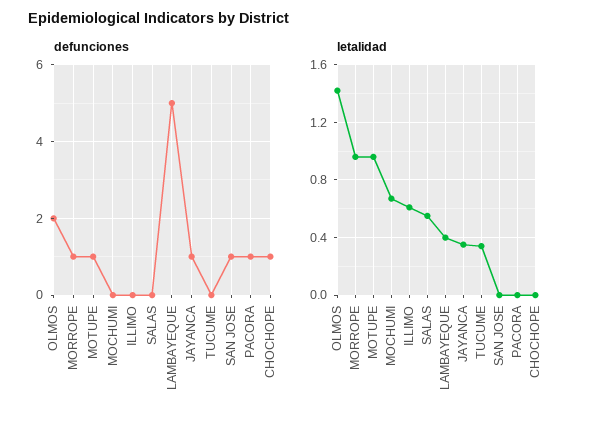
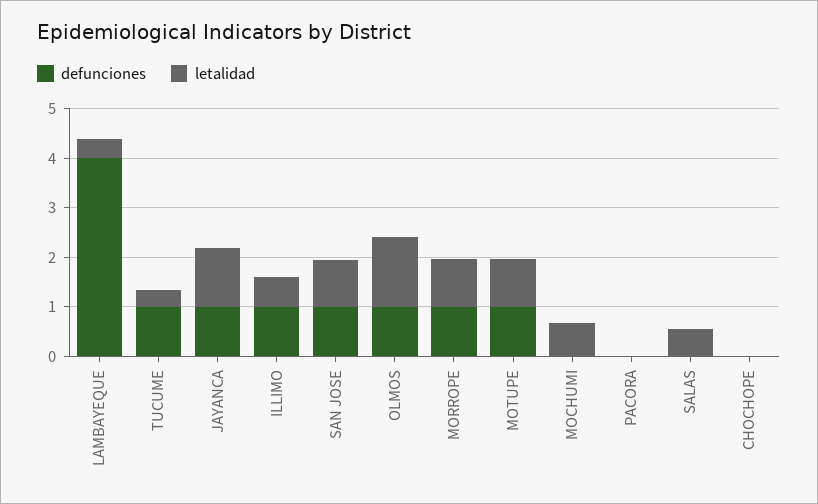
defunciones, OLMOS: 2 -> 1
defunciones, ILLIMO: 0 -> 1
defunciones, LAMBAYEQUE: 5 -> 4
defunciones, TUCUME: 0 -> 1
defunciones, PACORA: 1 -> 0
defunciones, CHOCHOPE: 1 -> 0
letalidad, JAYANCA: 0.35 -> 1.2
letalidad, SAN JOSE: 0 -> 1

